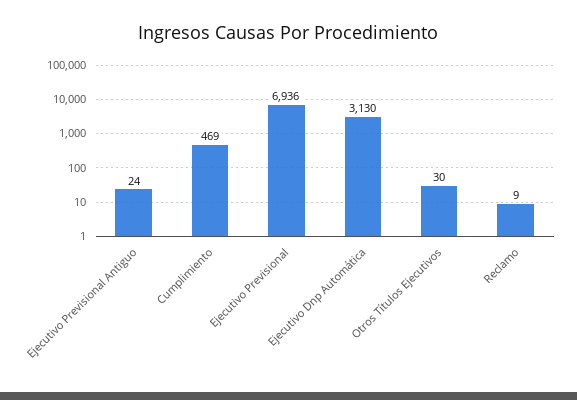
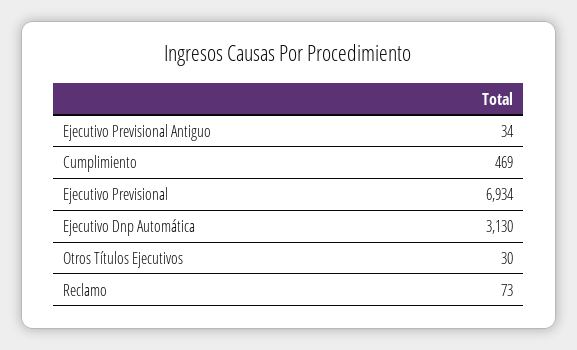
Ejecutivo Previsional Antiguo: 24 -> 34
Ejecutivo Previsional: 6936 -> 6934
Reclamo: 9 -> 73

